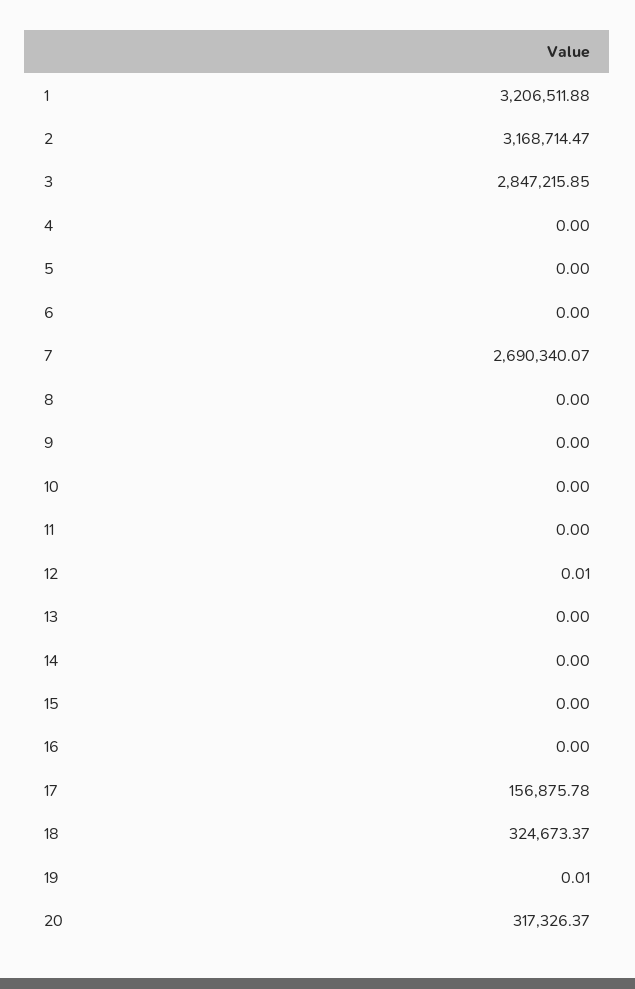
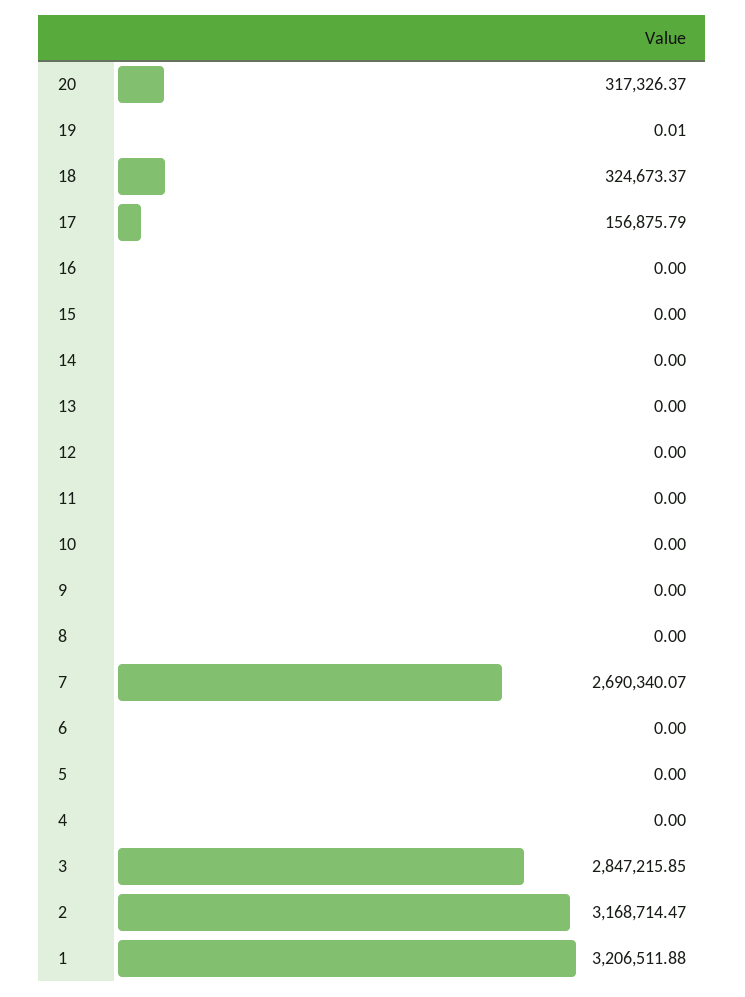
12: 0.01 -> 0
17: 156875.78 -> 156875.79

